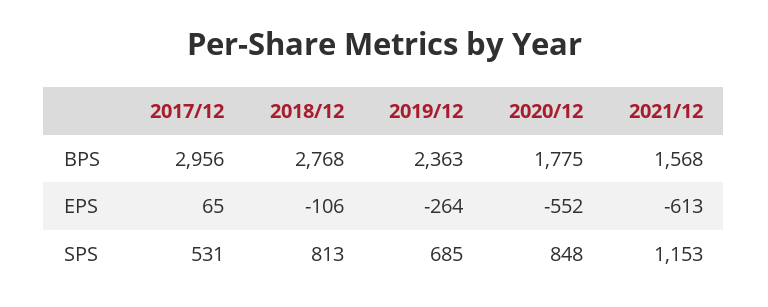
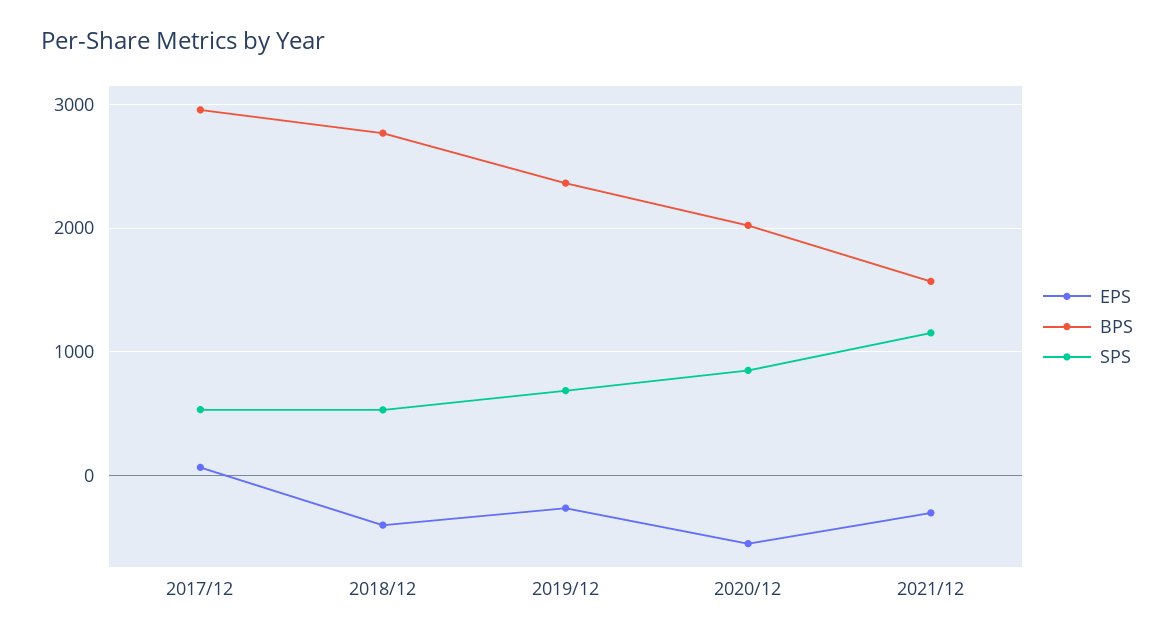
BPS, 2020/12: 1775 -> 2000
EPS, 2018/12: -106 -> -400
EPS, 2021/12: -613 -> -300
SPS, 2018/12: 813 -> 500

